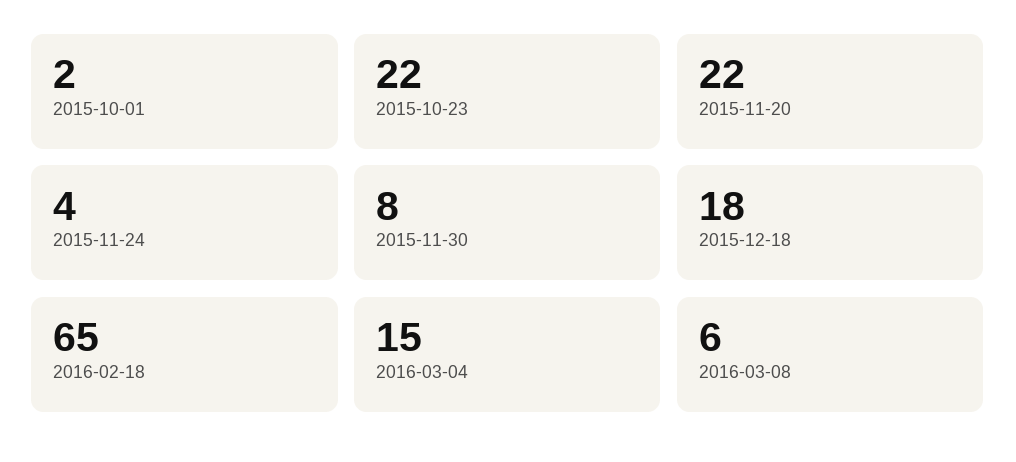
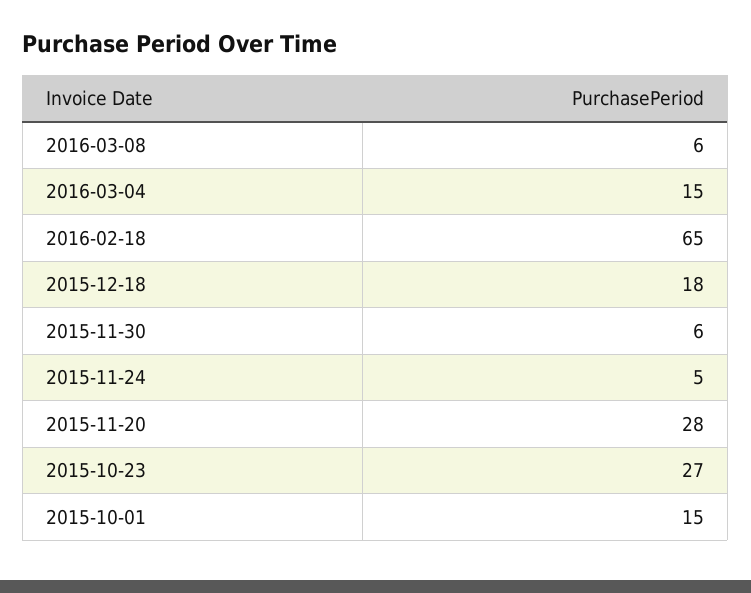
2015-10-01: 2 -> 15
2015-10-23: 22 -> 27
2015-11-20: 22 -> 28
2015-11-24: 4 -> 5
2015-11-30: 8 -> 6

